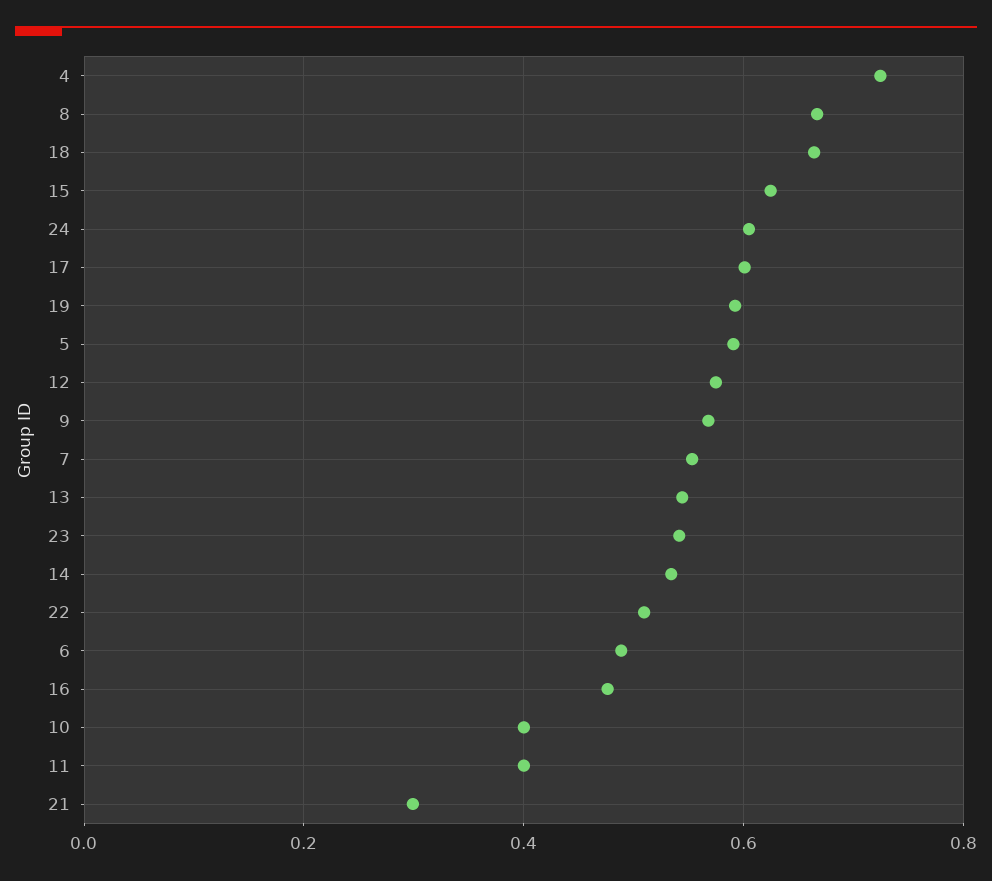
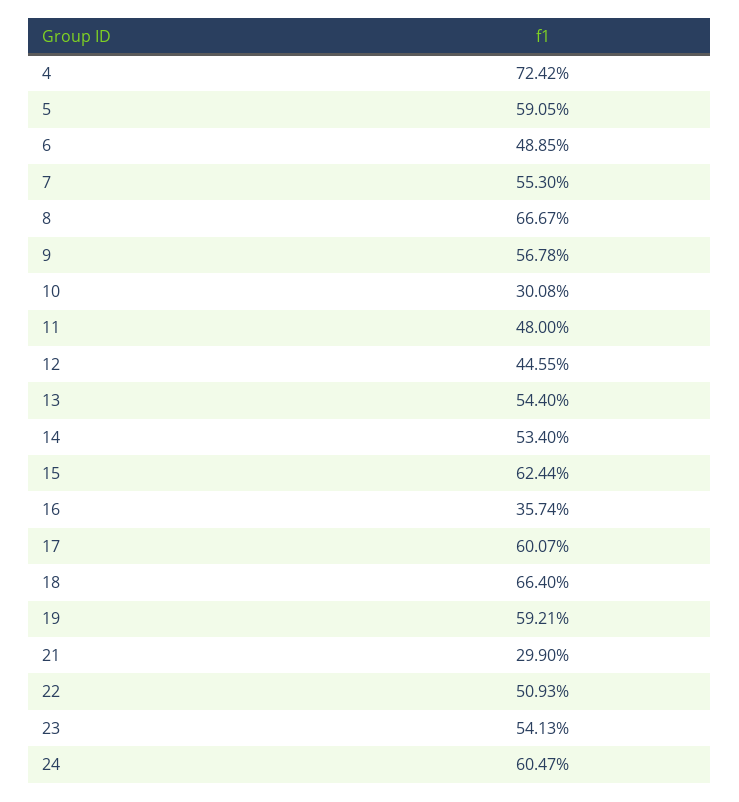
12: 0.58 -> 0.4455
16: 0.48 -> 0.3574
10: 0.4 -> 0.3008
11: 0.4 -> 0.48

